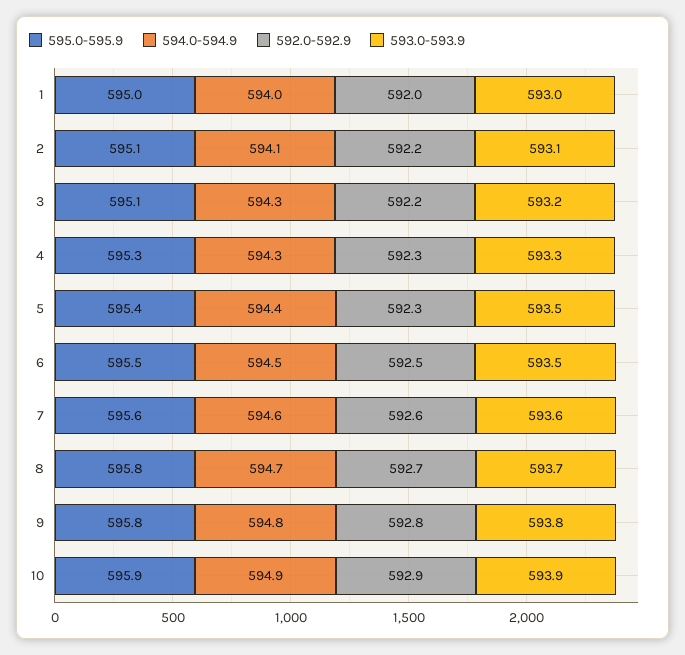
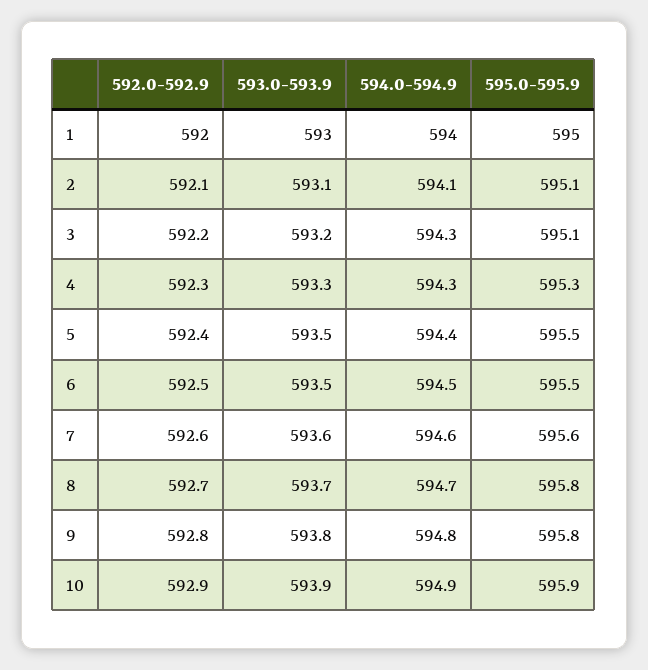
592.0-592.9, 2: 592.2 -> 592.1
595.0-595.9, 5: 595.4 -> 595.5
592.0-592.9, 5: 592.3 -> 592.4

